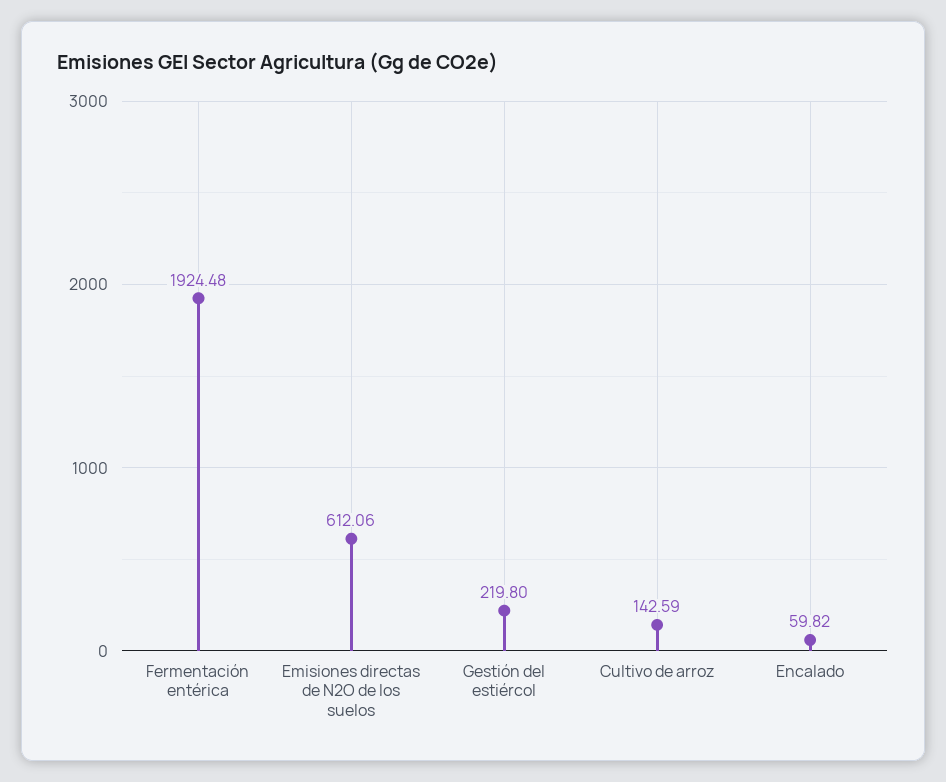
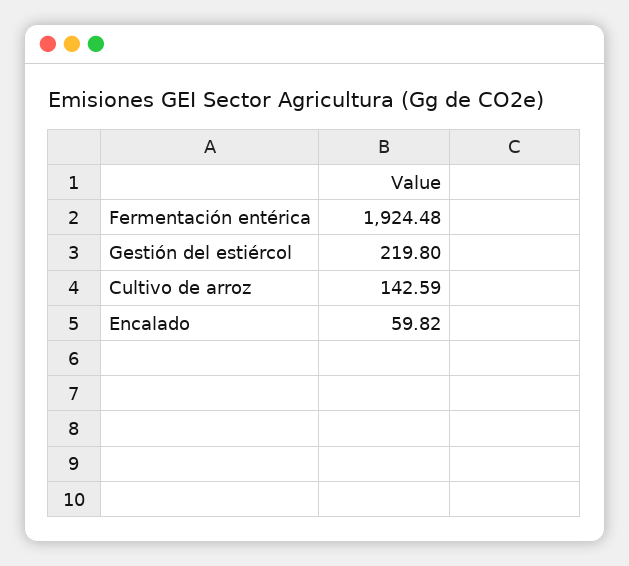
Emisiones directas de N2O de los suelos: 612.06 -> none

